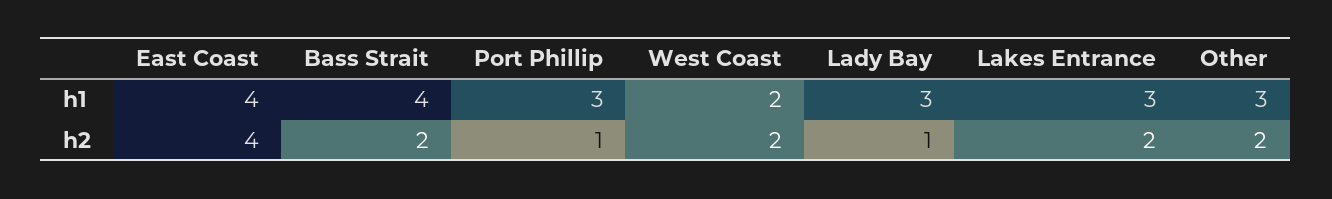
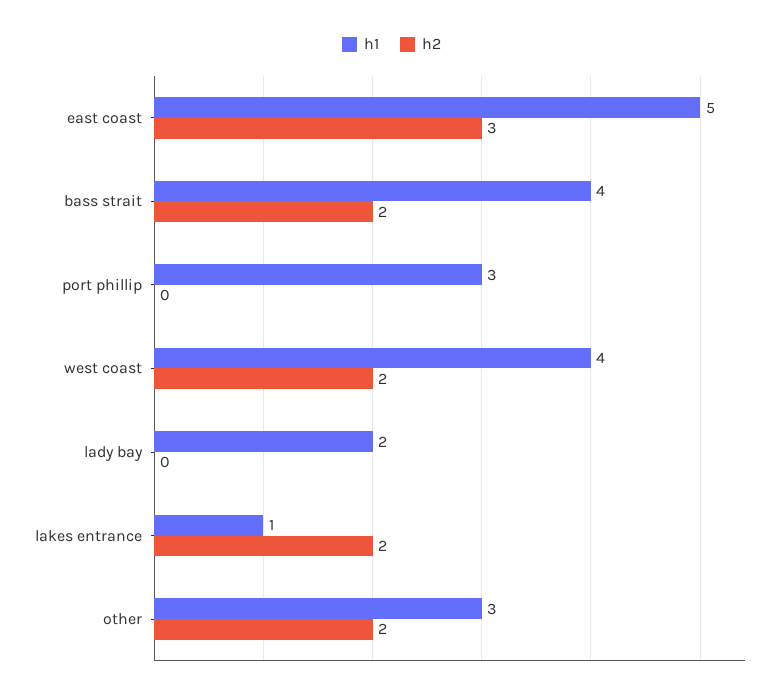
h1, East Coast: 4 -> 5
h1, West Coast: 2 -> 4
h1, Lady Bay: 3 -> 2
h1, Lakes Entrance: 3 -> 1
h2, East Coast: 4 -> 3
h2, Port Phillip: 1 -> 0
h2, Lady Bay: 1 -> 0

